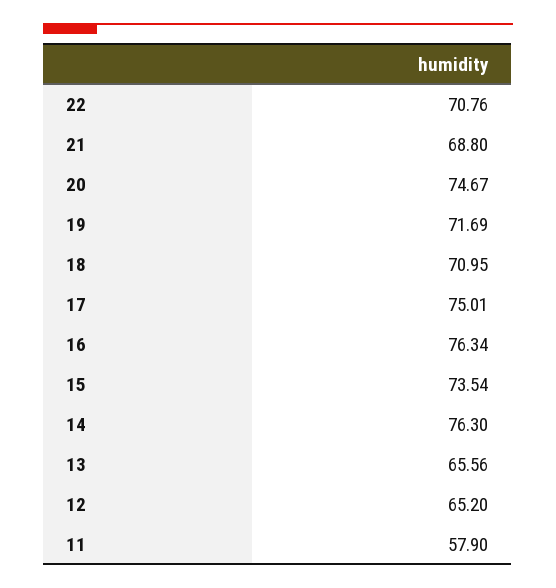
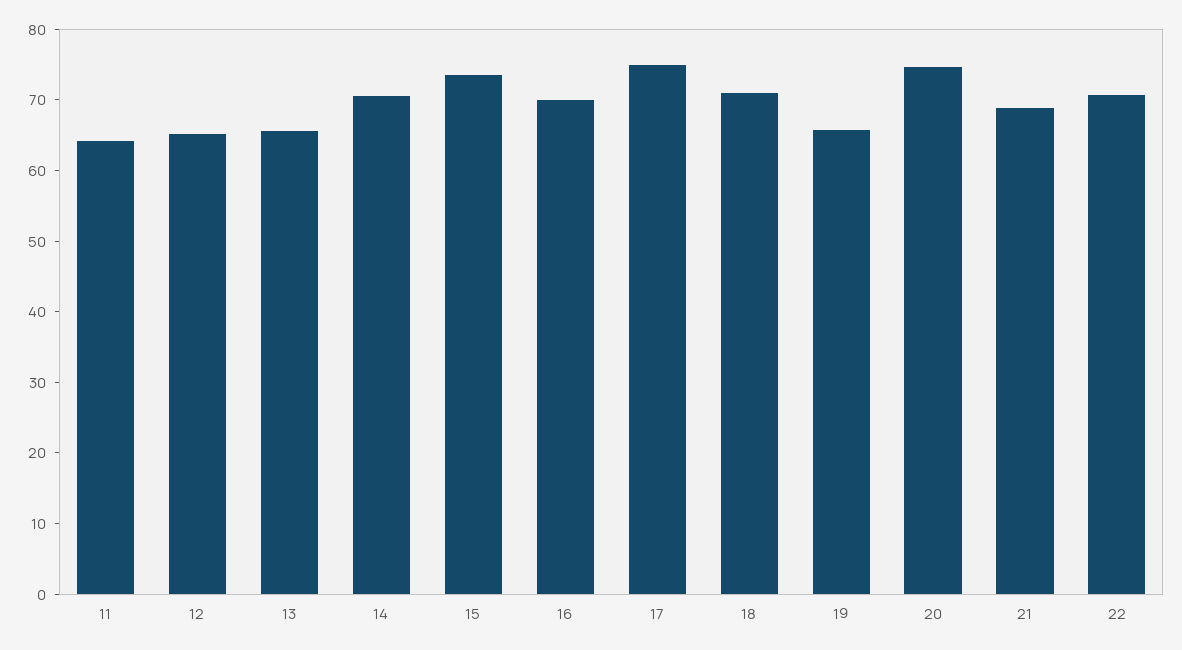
19: 71.69 -> 66
16: 76.34 -> 70
14: 76.3 -> 70
11: 57.9 -> 64

